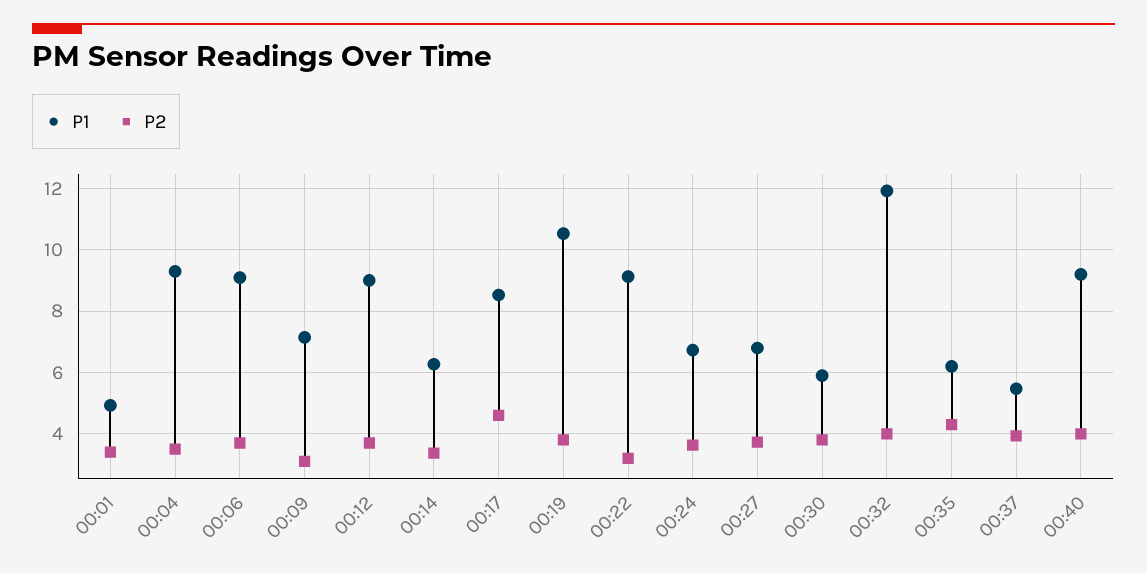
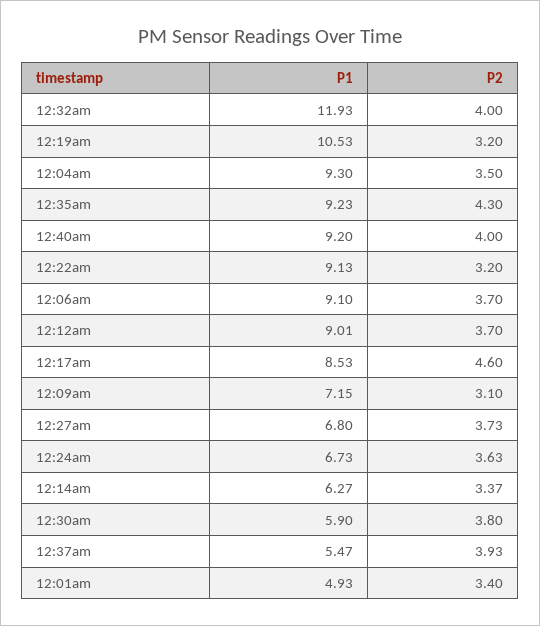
P2, 00:19: 3.8 -> 3.2
P1, 00:35: 6.2 -> 9.23

